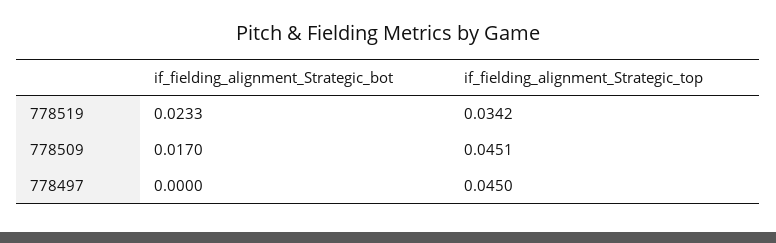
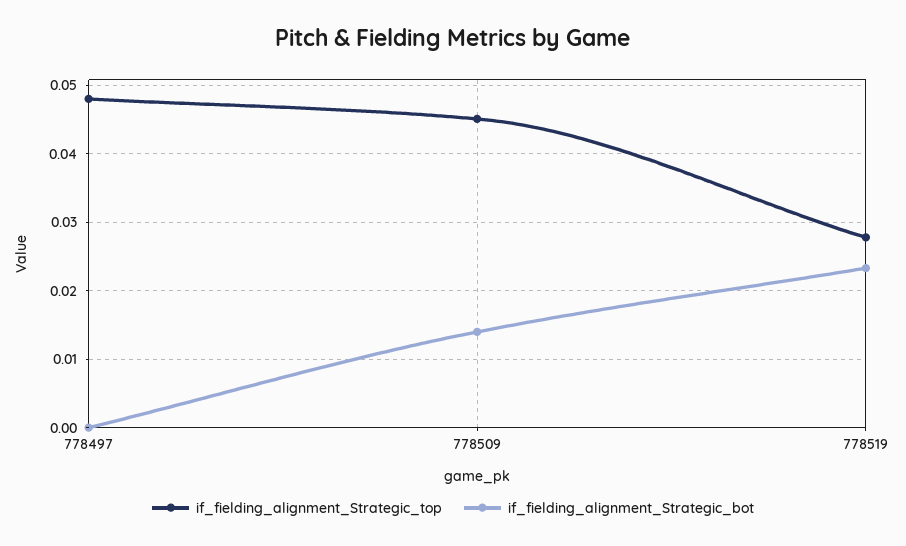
if_fielding_alignment_Strategic_top, 778519: 0.0342 -> 0.028
if_fielding_alignment_Strategic_bot, 778509: 0.017 -> 0.014
if_fielding_alignment_Strategic_top, 778497: 0.045 -> 0.048

